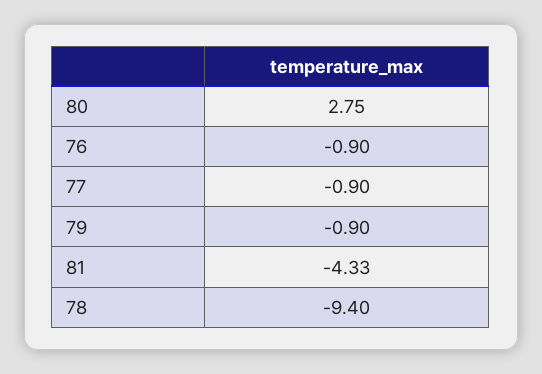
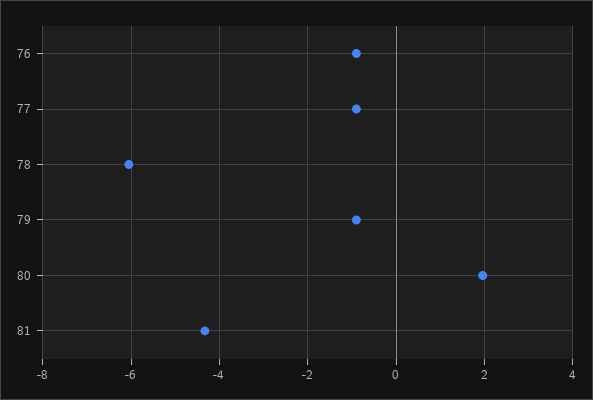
80: 2.75 -> 2
78: -9.4 -> -6

